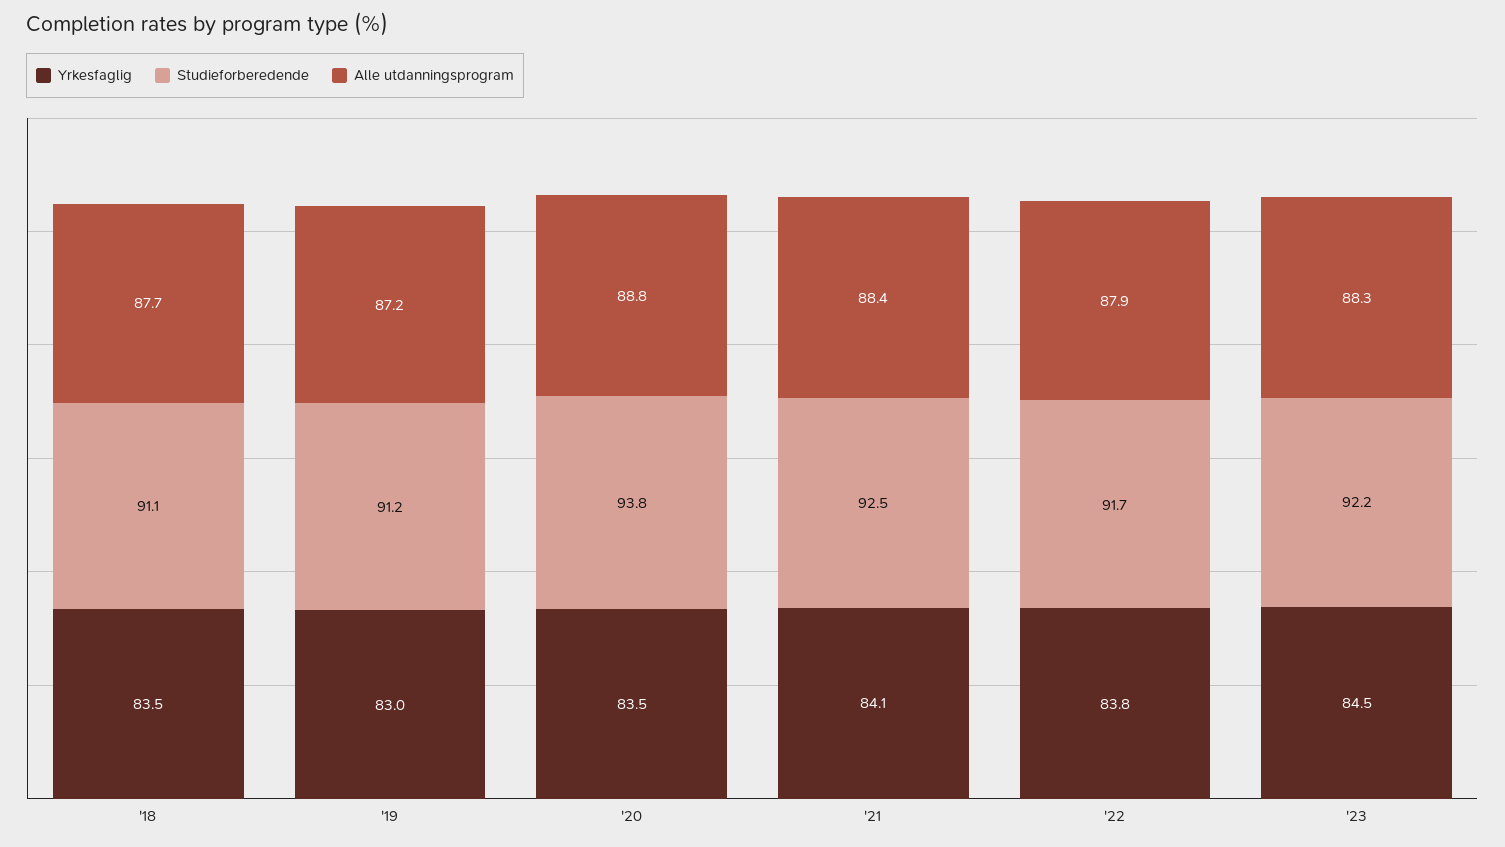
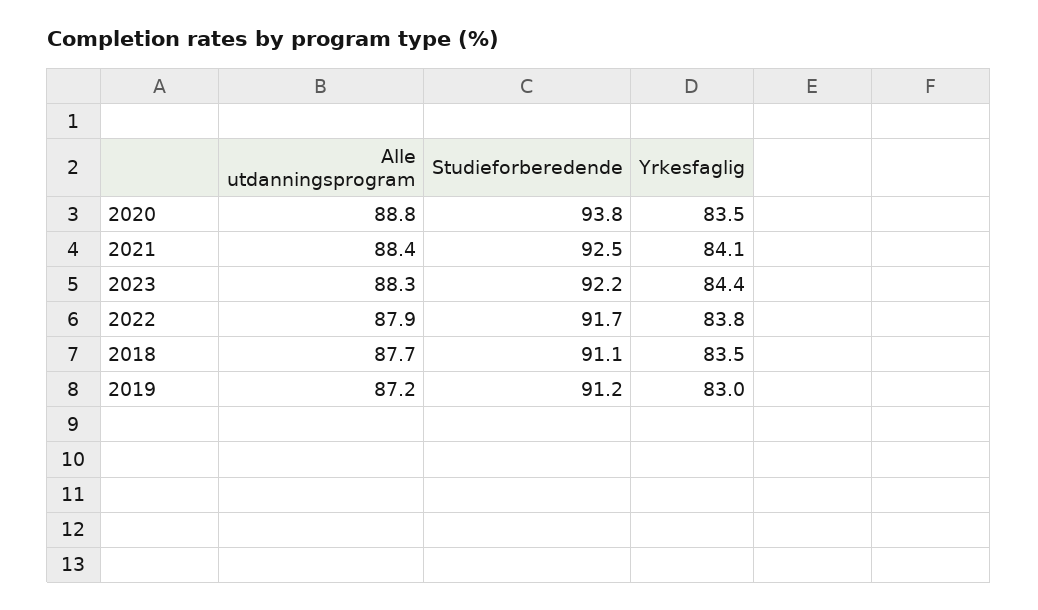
Yrkesfaglig, '23: 84.5 -> 84.4

